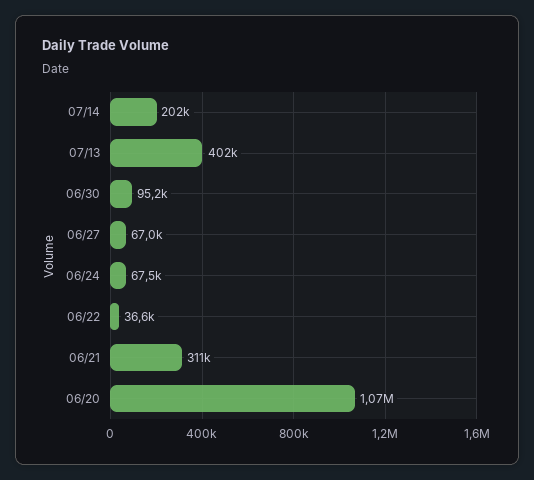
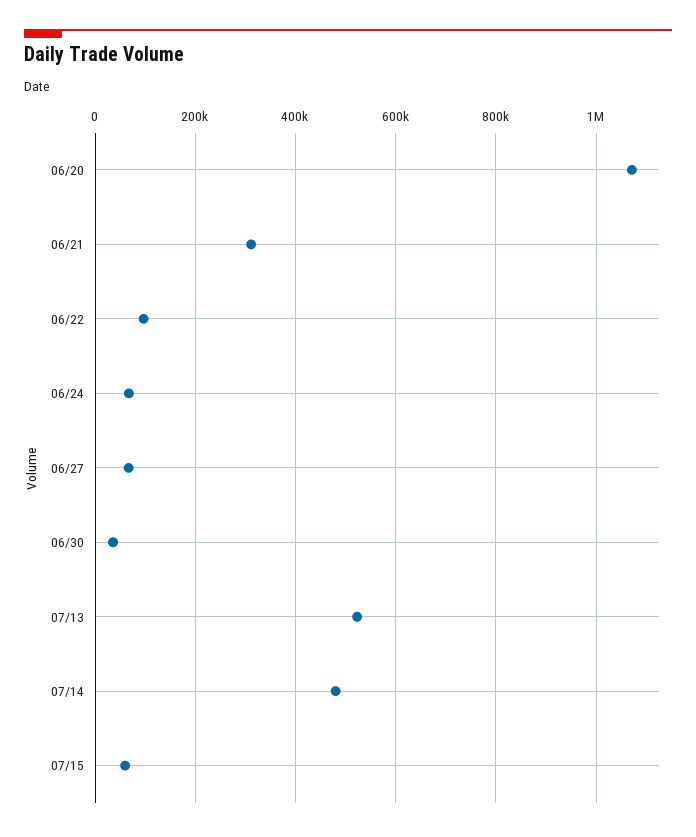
07/14: 202000 -> 480000
07/13: 402000 -> 520000
06/30: 95200 -> 40000
06/22: 36600 -> 100000
07/15: none -> 60000

